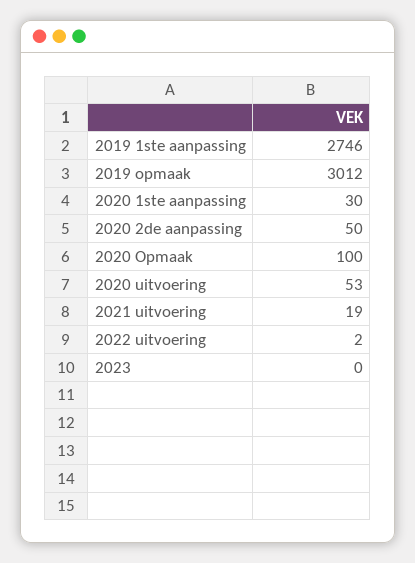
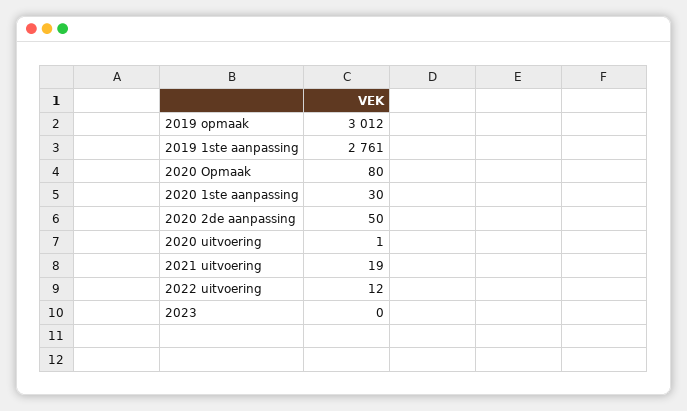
2019 1ste aanpassing: 2746 -> 2761
2020 Opmaak: 100 -> 80
2020 uitvoering: 53 -> 1
2022 uitvoering: 2 -> 12

